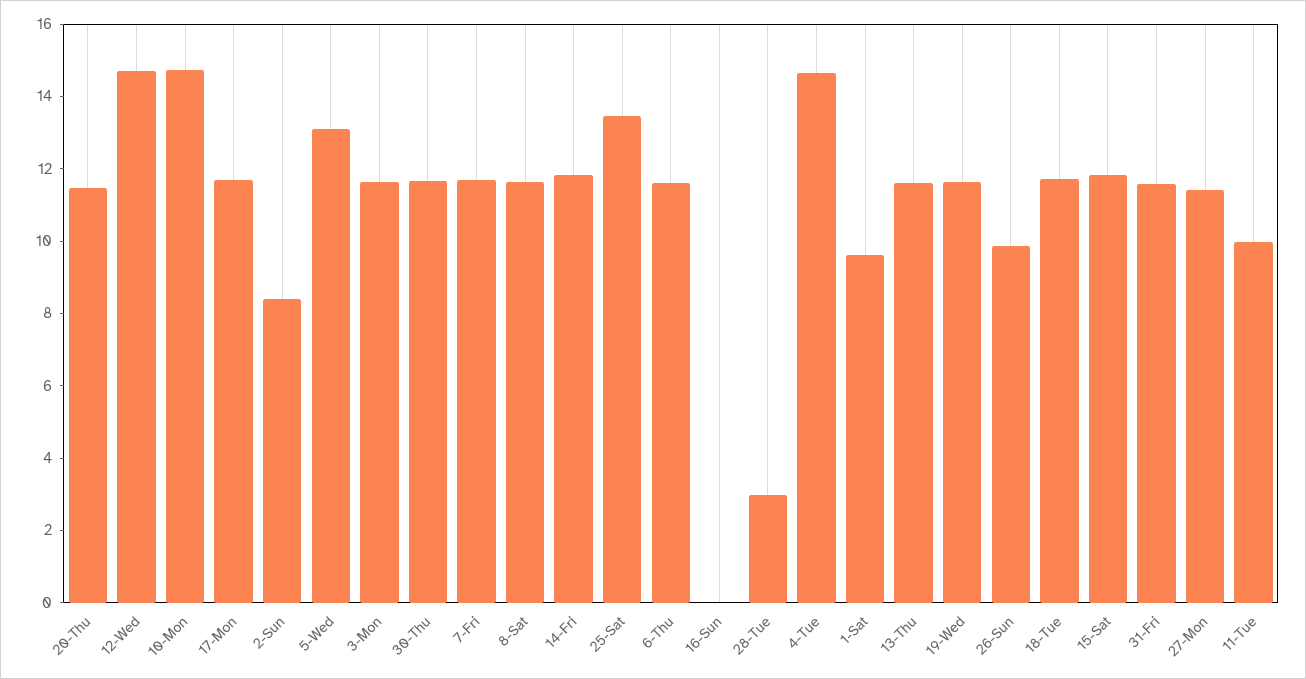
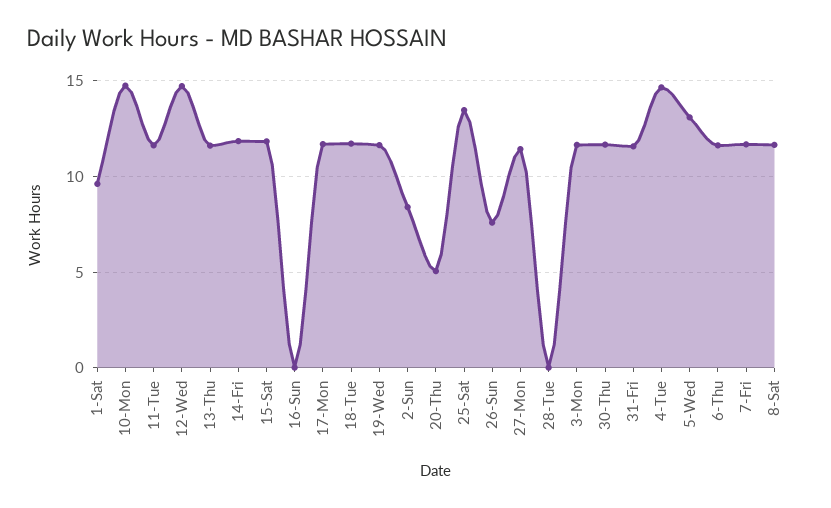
20-Thu: 11.5 -> 5
28-Tue: 3 -> 0
26-Sun: 10 -> 7.5
11-Tue: 10 -> 11.5

